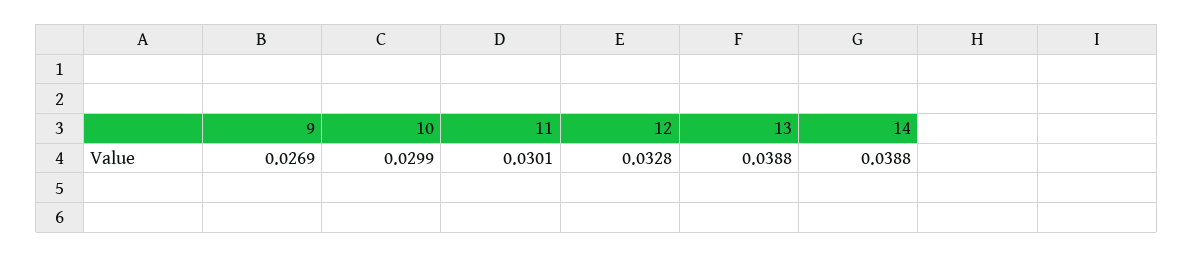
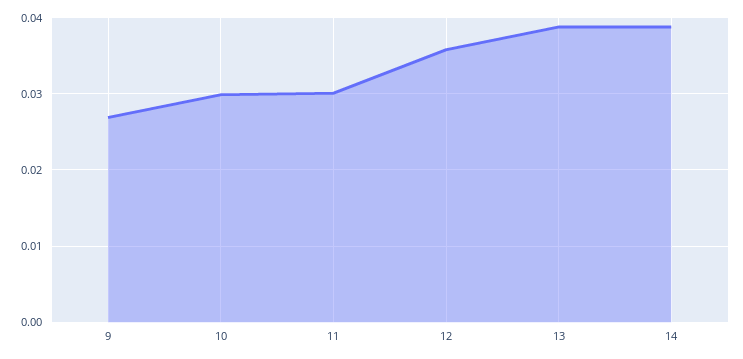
12: 0.0328 -> 0.036

